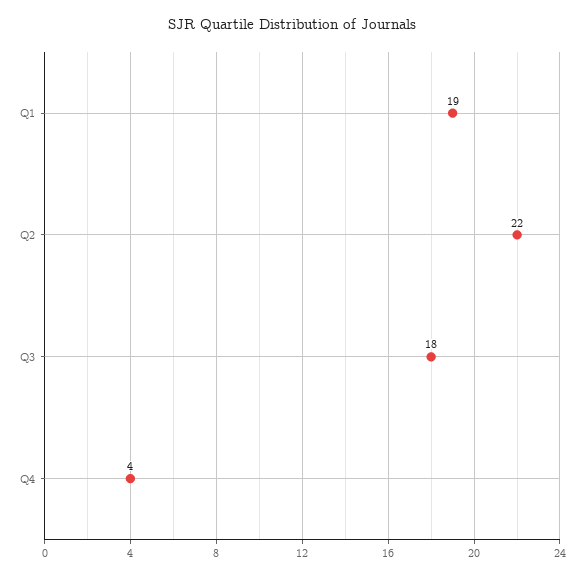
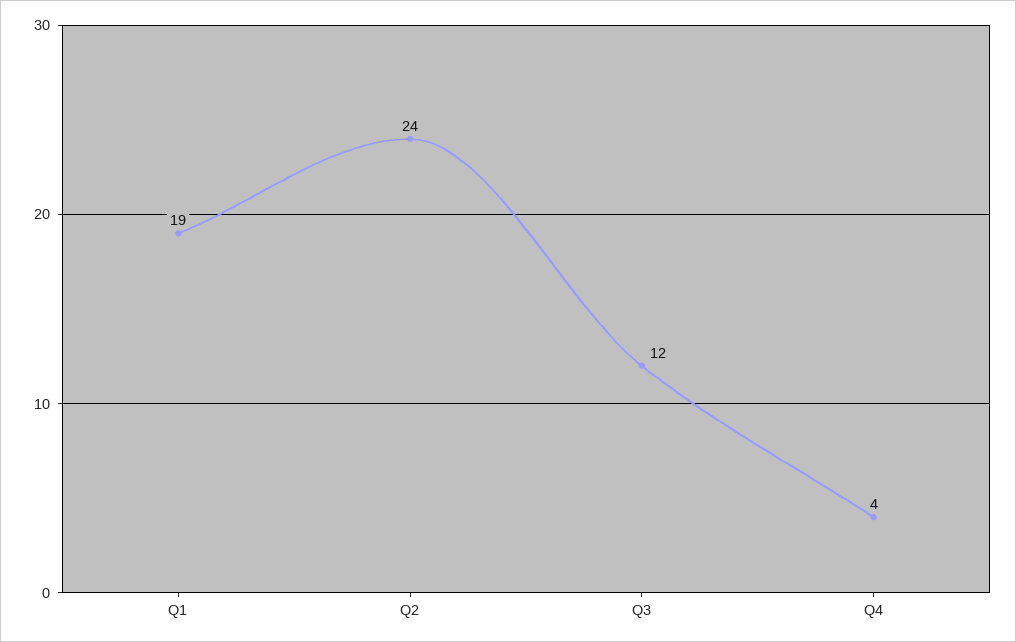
Q2: 22 -> 24
Q3: 18 -> 12

